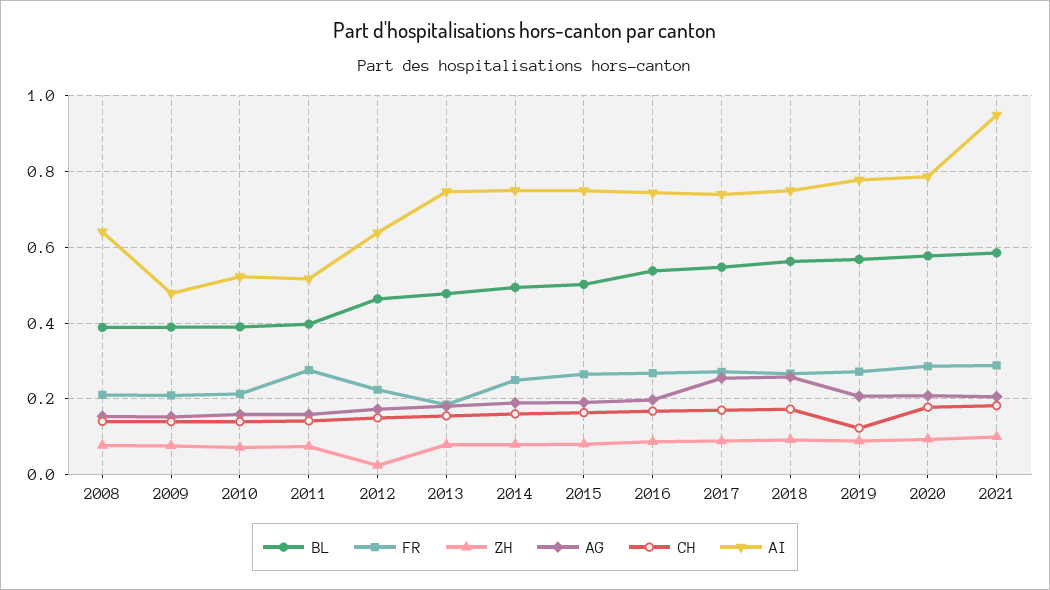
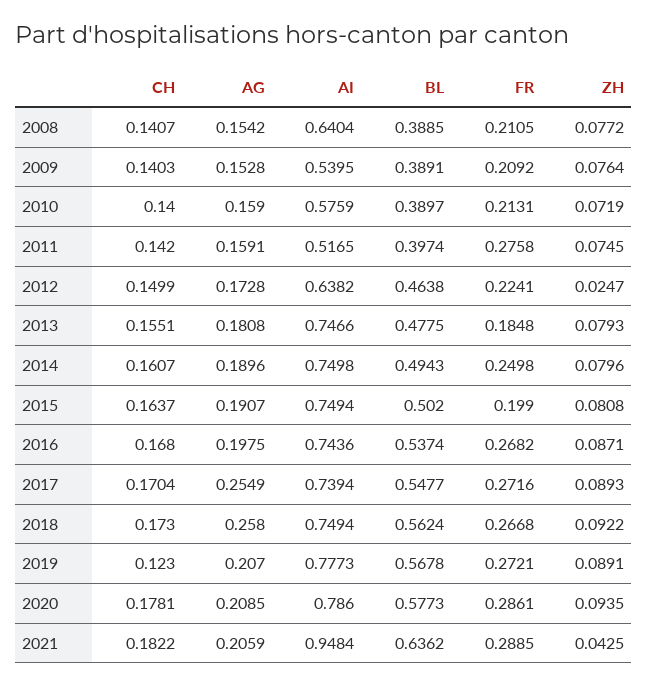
AI, 2009: 0.48 -> 0.5395
AI, 2010: 0.52 -> 0.5759
FR, 2015: 0.26 -> 0.199
BL, 2021: 0.58 -> 0.6362
ZH, 2021: 0.1 -> 0.0425

